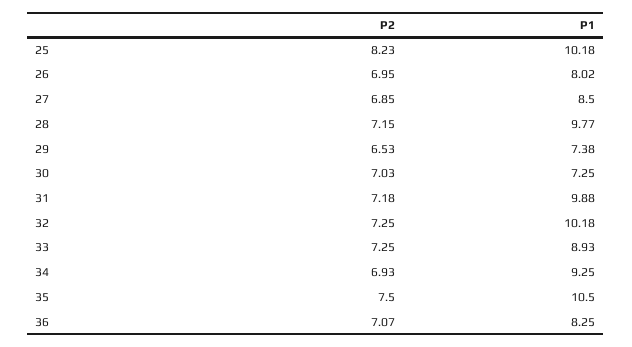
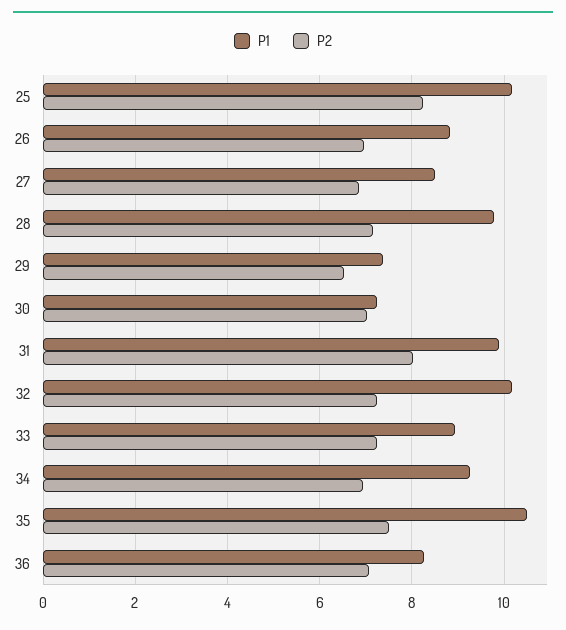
P1, 26: 8.02 -> 8.8
P2, 31: 7.18 -> 8

